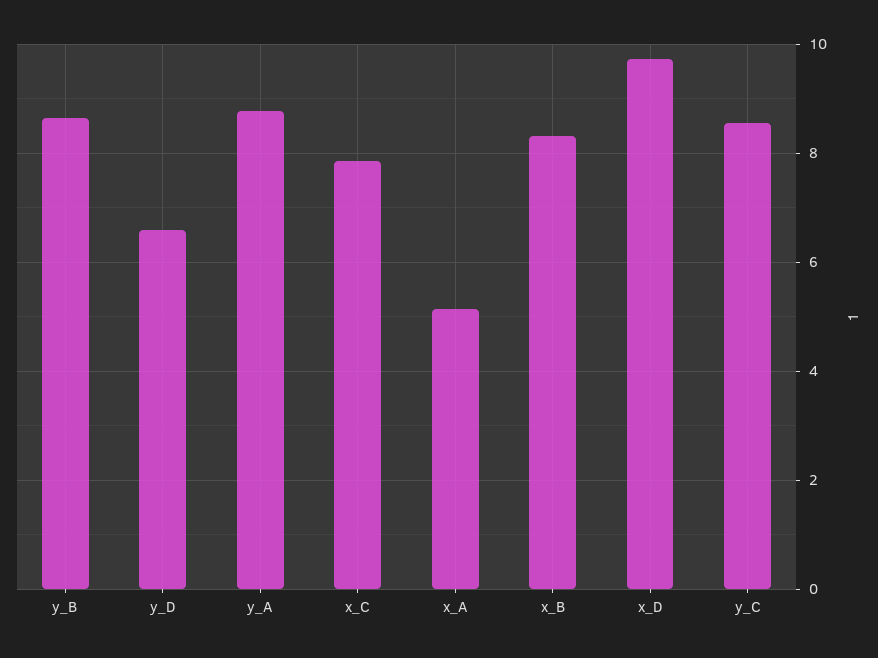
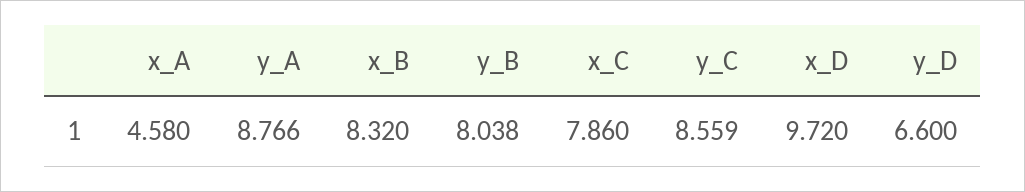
y_B: 8.6 -> 8.038
x_A: 5.2 -> 4.58

